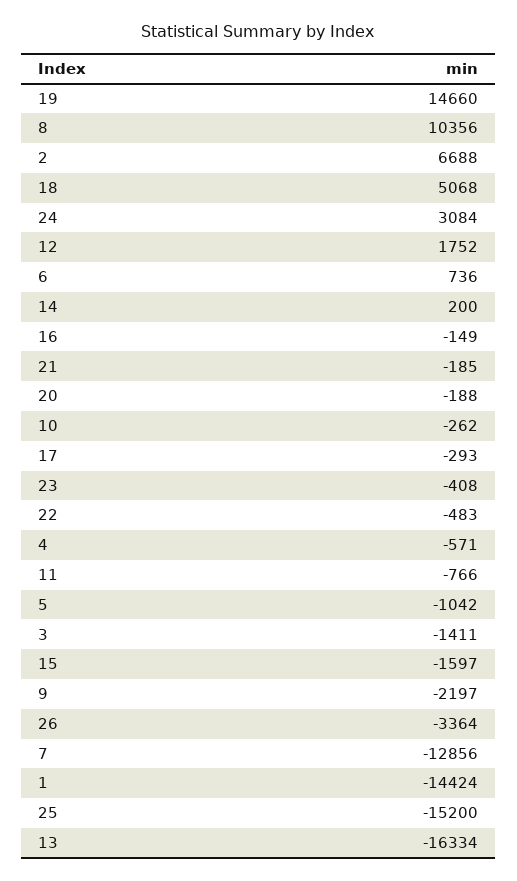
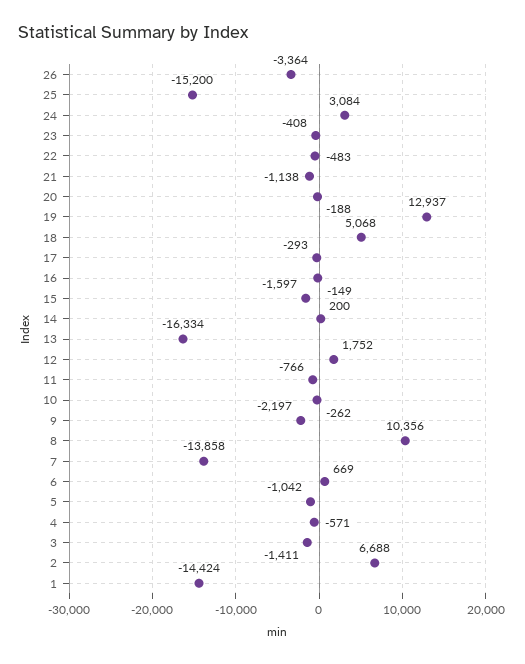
19: 14660 -> 12937
6: 736 -> 669
21: -185 -> -1138
7: -12856 -> -13858

